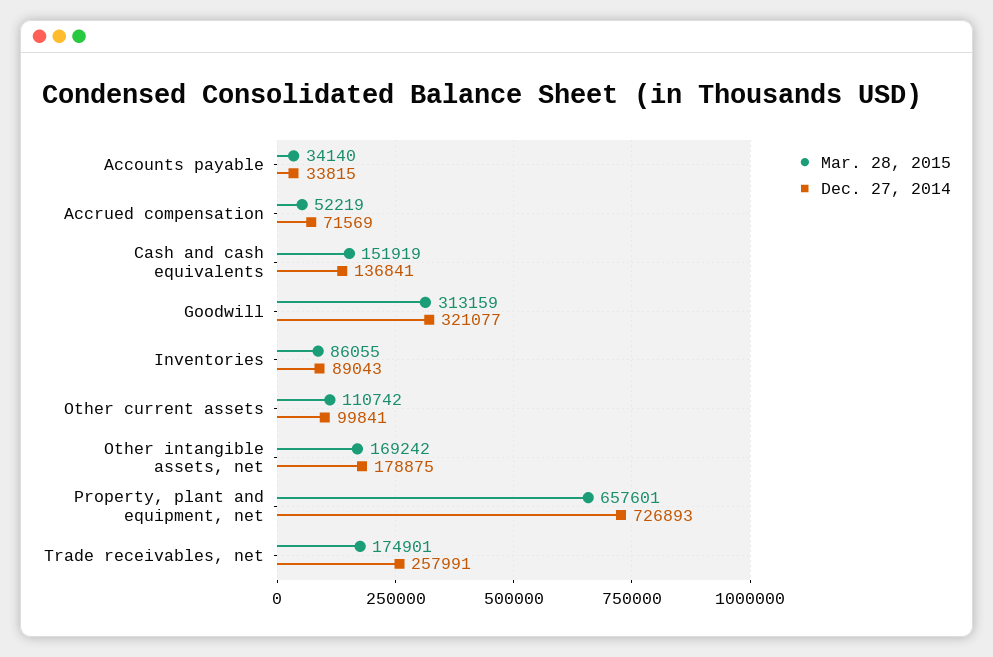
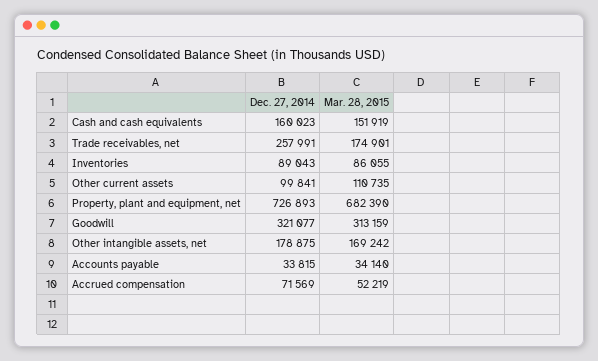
Dec. 27, 2014, Cash and cash equivalents: 136841 -> 160023
Mar. 28, 2015, Other current assets: 110742 -> 110735
Mar. 28, 2015, Property, plant and equipment, net: 657601 -> 682390

